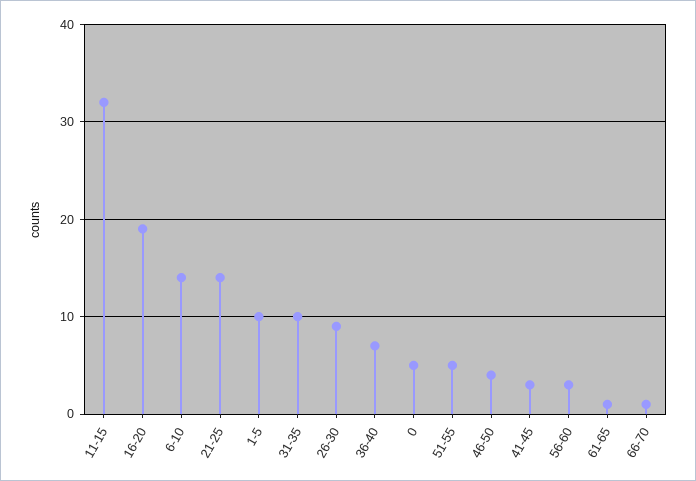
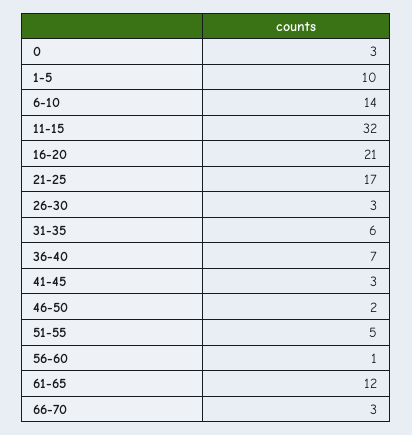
16-20: 19 -> 21
21-25: 14 -> 17
31-35: 10 -> 6
26-30: 9 -> 3
0: 5 -> 3
46-50: 4 -> 2
56-60: 3 -> 1
61-65: 1 -> 12
66-70: 1 -> 3

